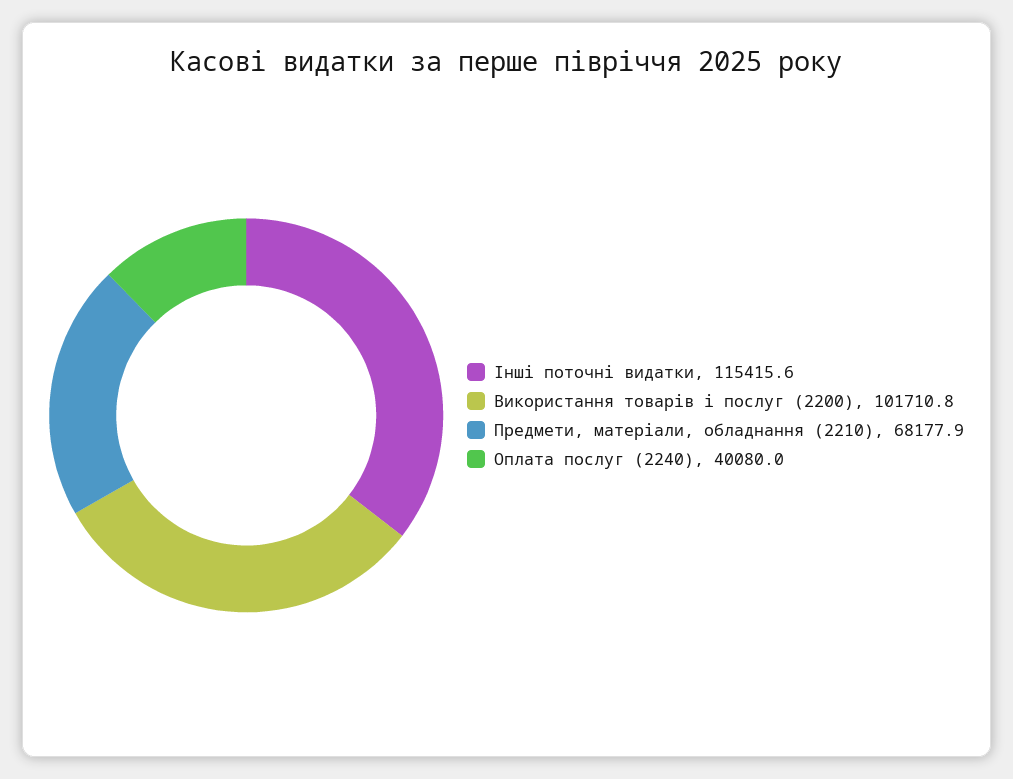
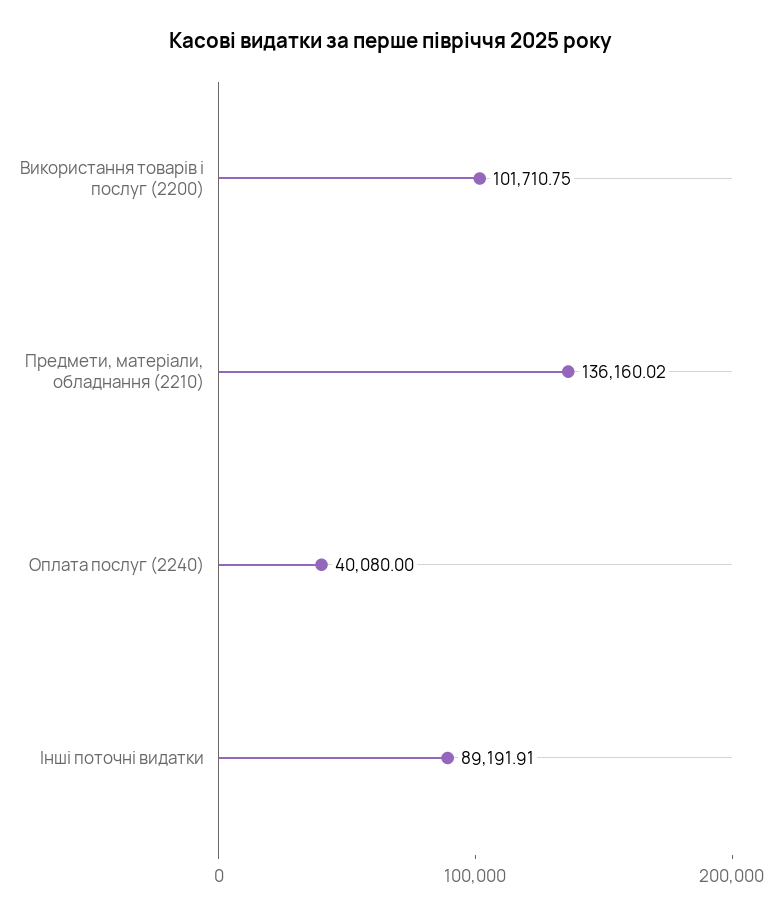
Інші поточні видатки: 115415.6 -> 89191.91
Предмети, матеріали, обладнання (2210): 68177.9 -> 136160.02

